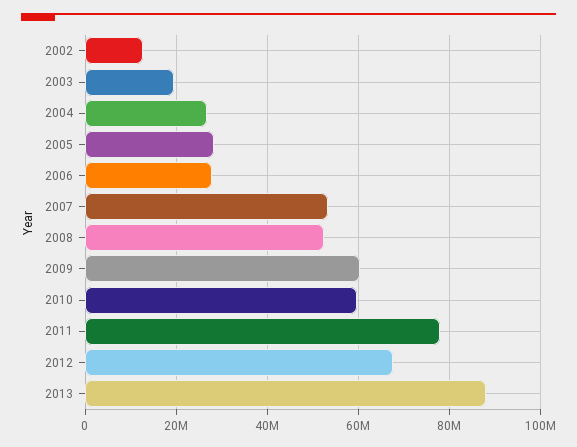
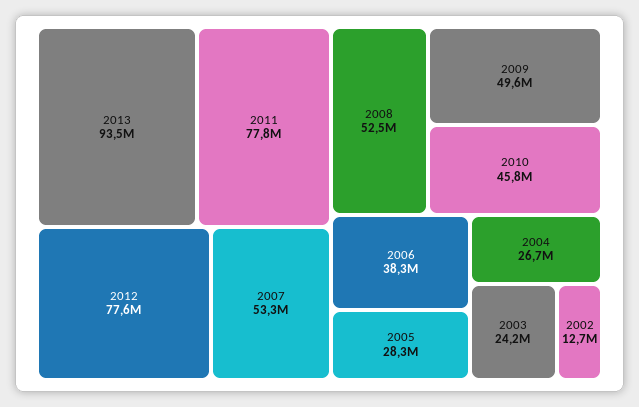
2003: 20000000 -> 24200000
2006: 28000000 -> 38300000
2009: 60000000 -> 49600000
2010: 60000000 -> 45800000
2012: 68000000 -> 77600000
2013: 88000000 -> 93500000

